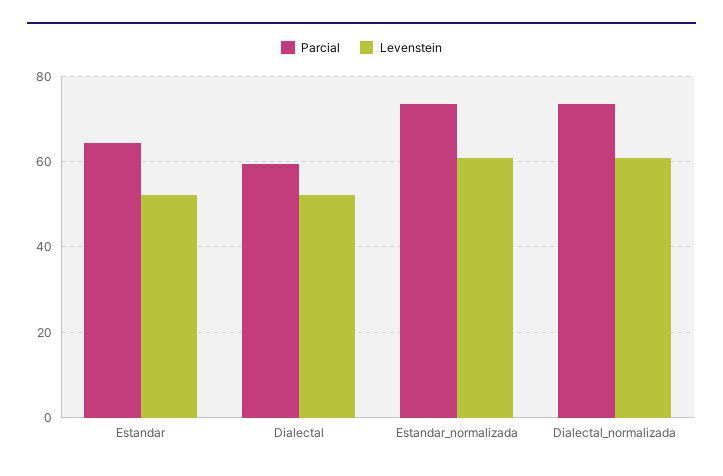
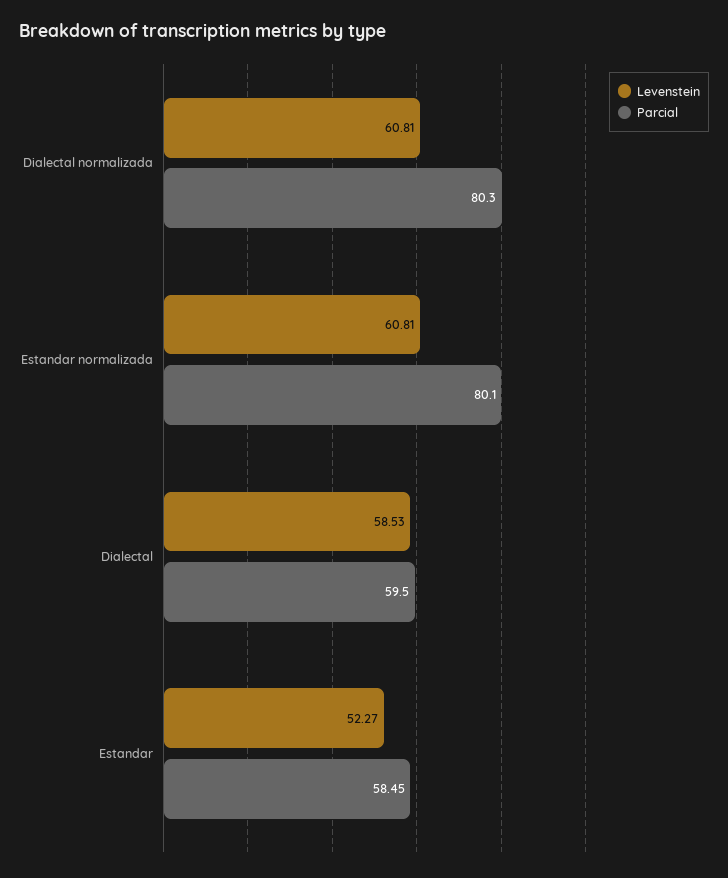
Parcial, Estandar: 64 -> 58.45
Levenstein, Dialectal: 52 -> 58.53
Parcial, Estandar_normalizada: 74 -> 80.1
Parcial, Dialectal_normalizada: 74 -> 80.3

